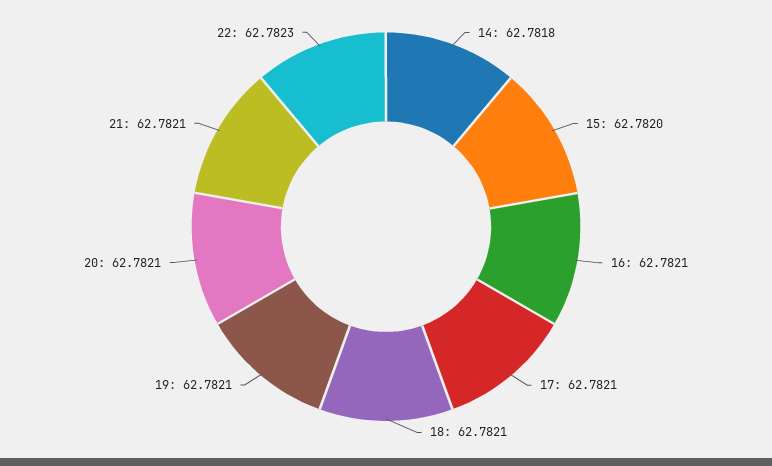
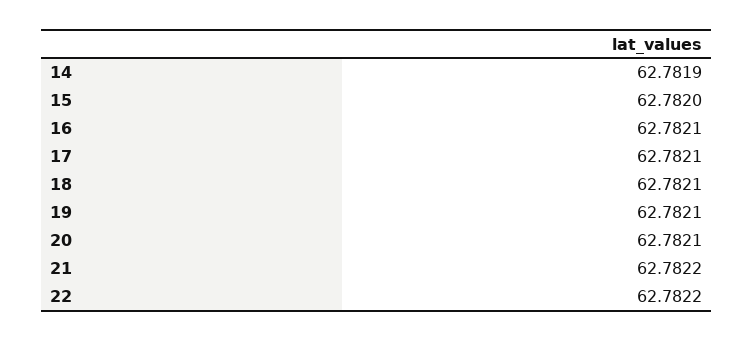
14: 62.7818 -> 62.7819
21: 62.7821 -> 62.7822
22: 62.7823 -> 62.7822

